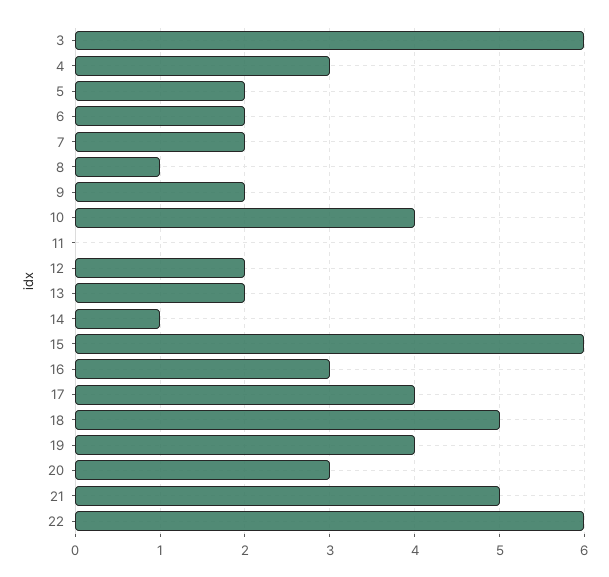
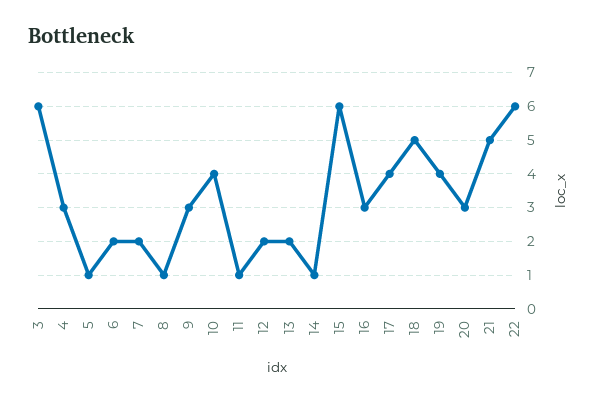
5: 2 -> 1
9: 2 -> 3
11: 0 -> 1

